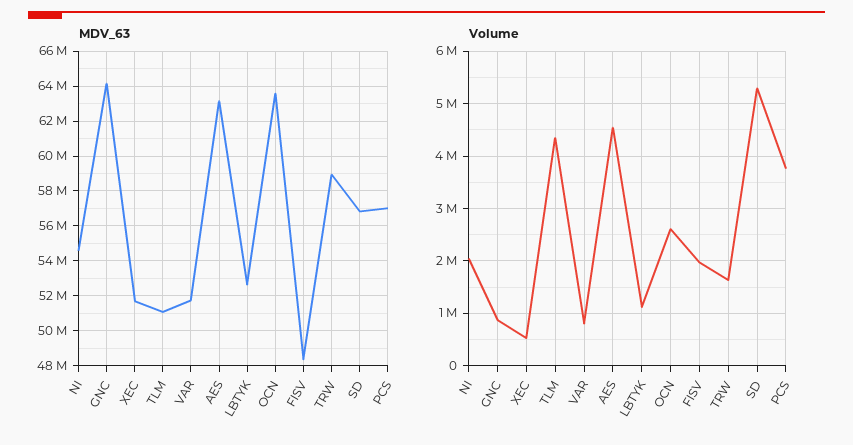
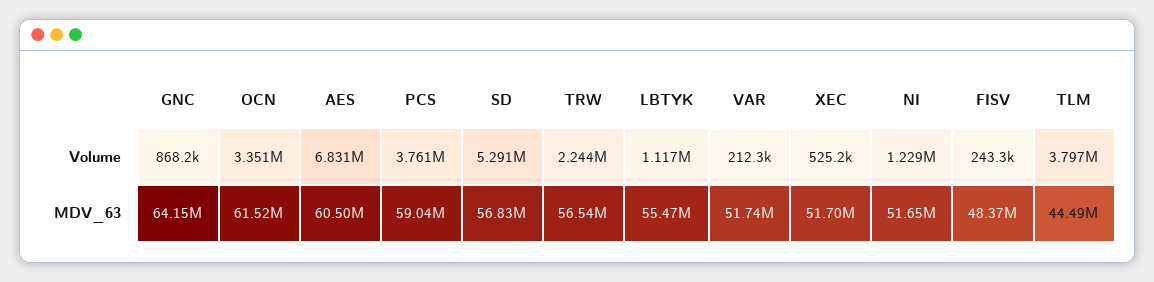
MDV_63, NI: 54500000 -> 51650000
MDV_63, TLM: 51000000 -> 44490000
MDV_63, AES: 63000000 -> 60500000
MDV_63, LBTYK: 52500000 -> 55470000
MDV_63, OCN: 63500000 -> 61520000
MDV_63, TRW: 59000000 -> 56540000
MDV_63, PCS: 57000000 -> 59040000
Volume, NI: 2000000 -> 1229000
Volume, TLM: 4400000 -> 3797000
Volume, VAR: 800000 -> 212300
Volume, AES: 4600000 -> 6831000
Volume, OCN: 2600000 -> 3351000
Volume, FISV: 2000000 -> 243300
Volume, TRW: 1600000 -> 2244000

